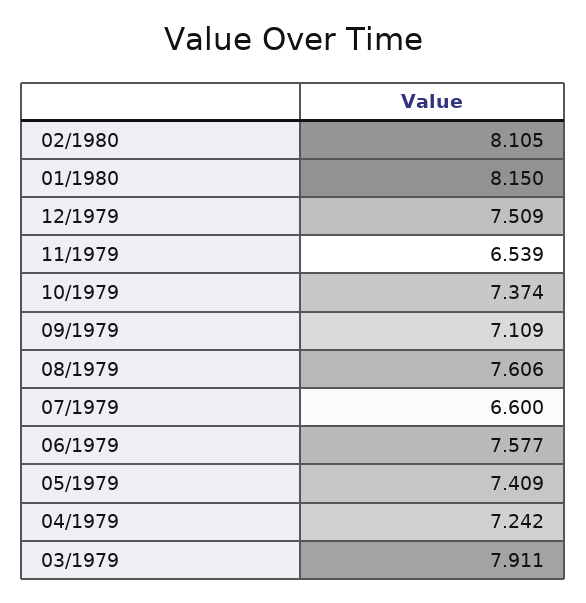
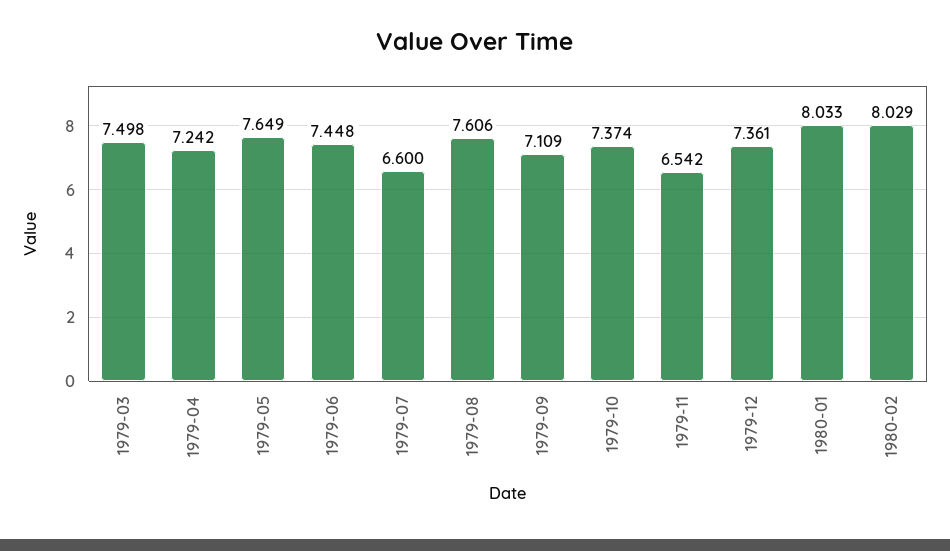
02/1980: 8.105 -> 8.029
01/1980: 8.15 -> 8.033
12/1979: 7.509 -> 7.361
11/1979: 6.539 -> 6.542
06/1979: 7.577 -> 7.448
05/1979: 7.409 -> 7.649
03/1979: 7.911 -> 7.498

